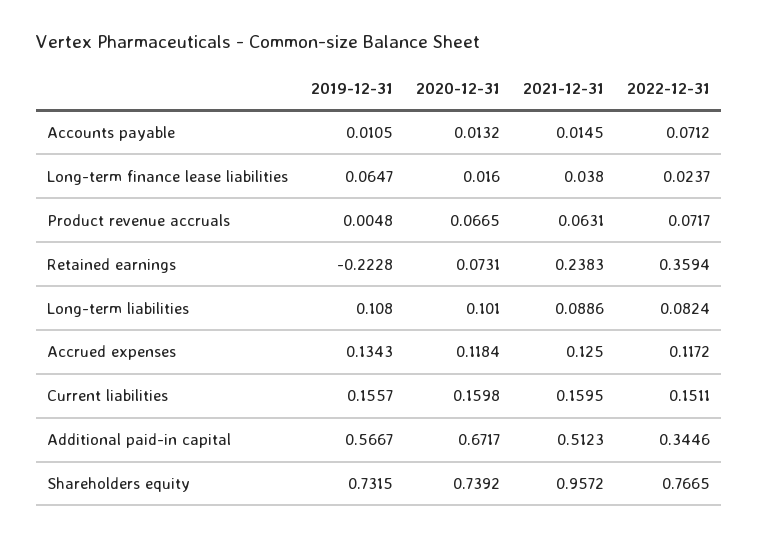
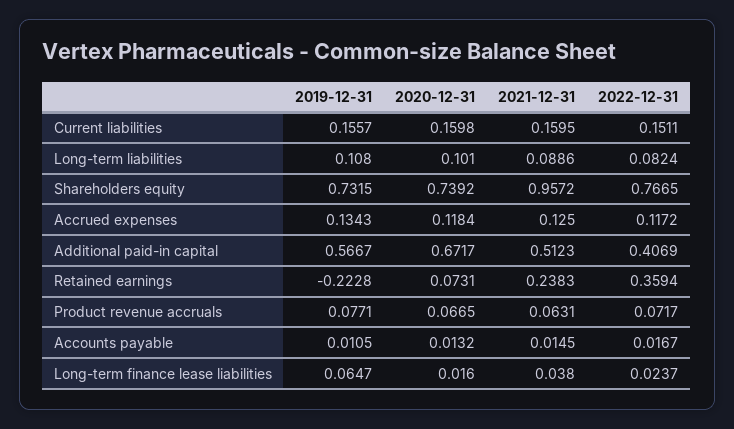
2022-12-31, Accounts payable: 0.0712 -> 0.0167
2019-12-31, Product revenue accruals: 0.0048 -> 0.0771
2022-12-31, Additional paid-in capital: 0.3446 -> 0.4069

